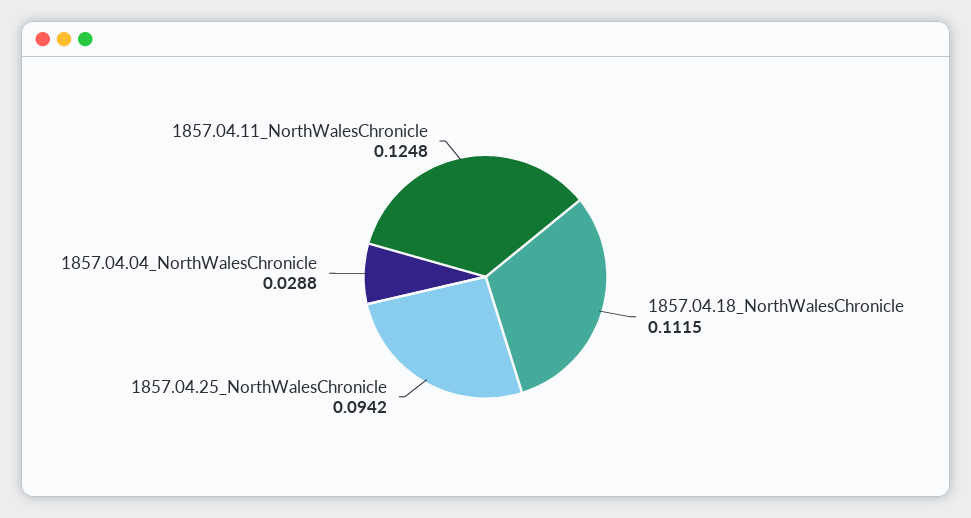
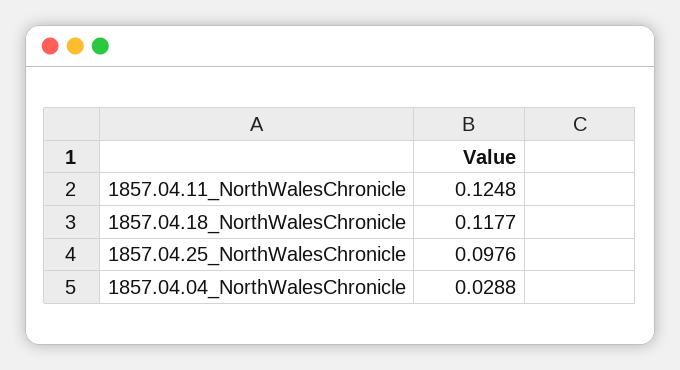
1857.04.18_NorthWalesChronicle: 0.1115 -> 0.1177
1857.04.25_NorthWalesChronicle: 0.0942 -> 0.0976

